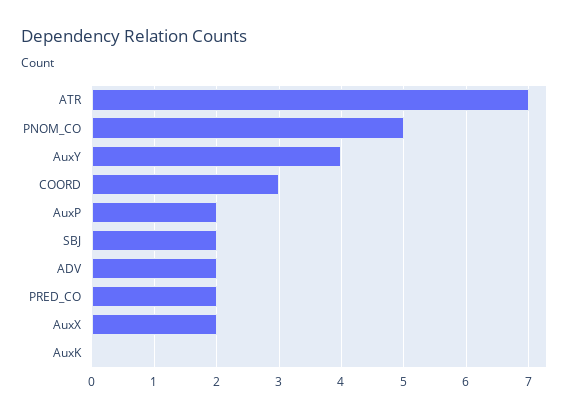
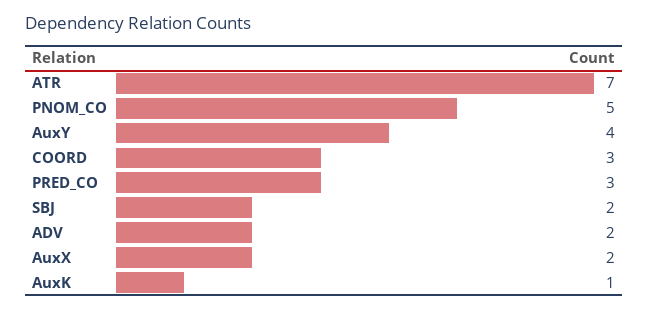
AuxP: 2 -> none
PRED_CO: 2 -> 3
AuxK: 0 -> 1

